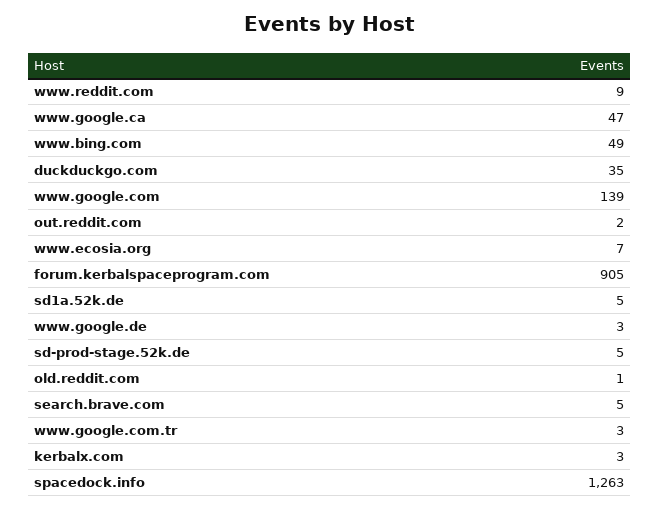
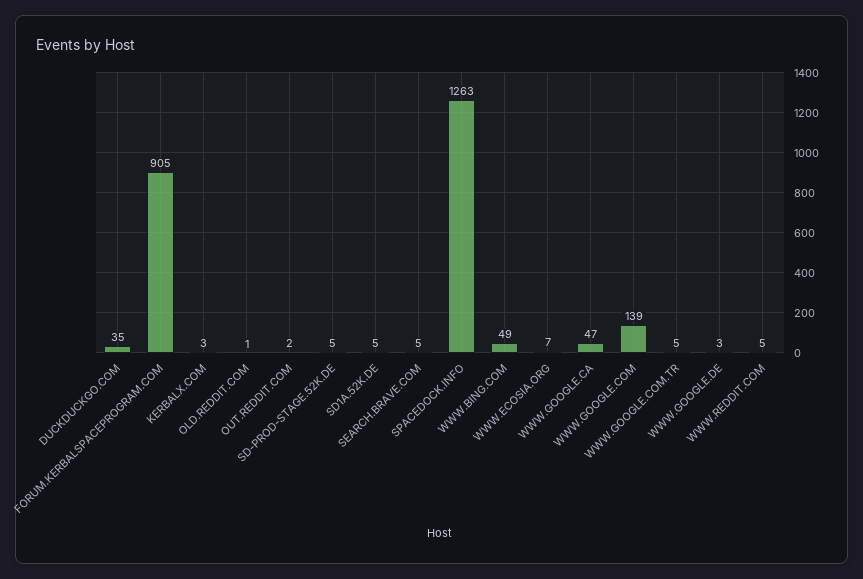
www.reddit.com: 9 -> 5
www.google.com.tr: 3 -> 5

